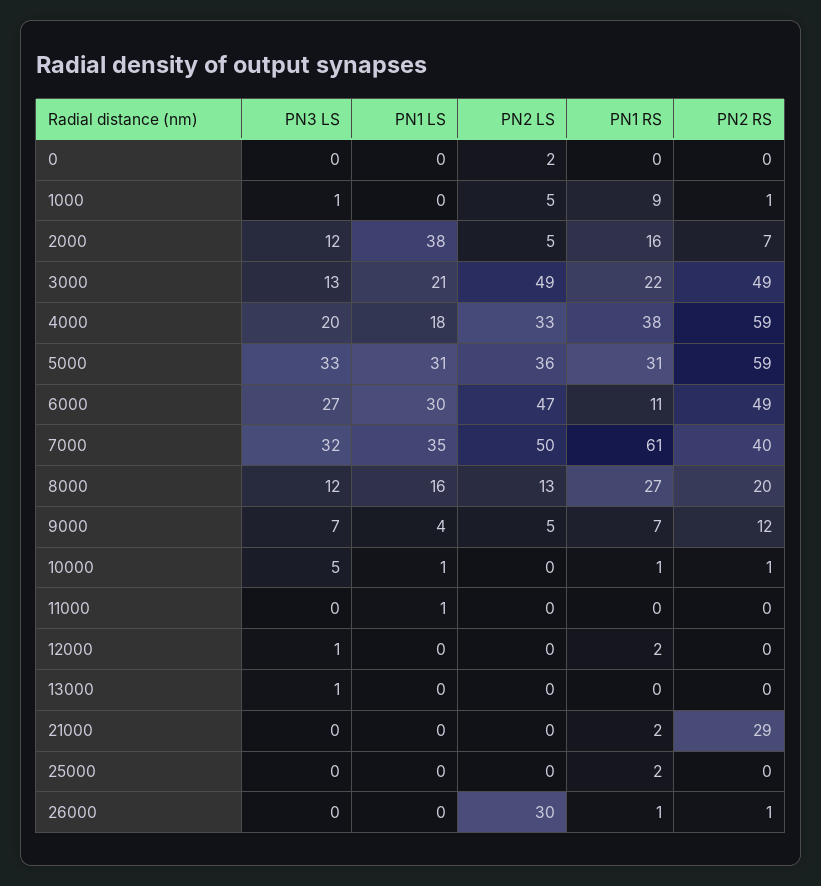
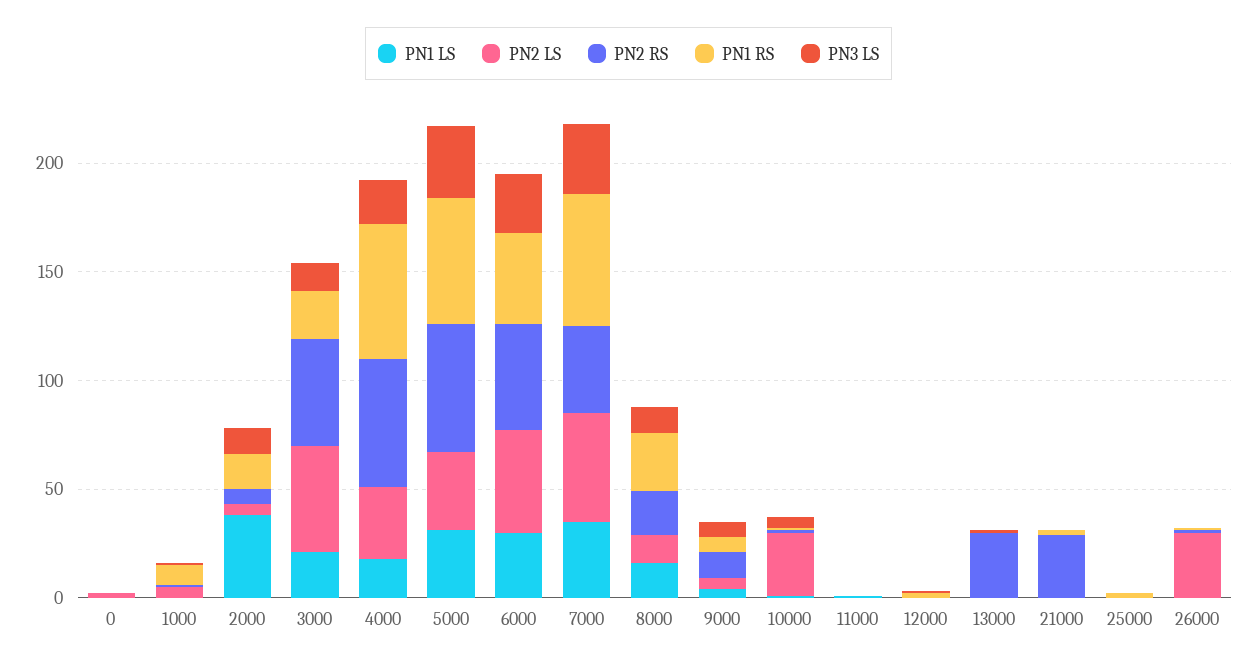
PN1 RS, 4000: 38 -> 60
PN1 RS, 5000: 31 -> 60
PN1 RS, 6000: 11 -> 40
PN2 LS, 10000: 0 -> 30
PN2 RS, 13000: 0 -> 30

